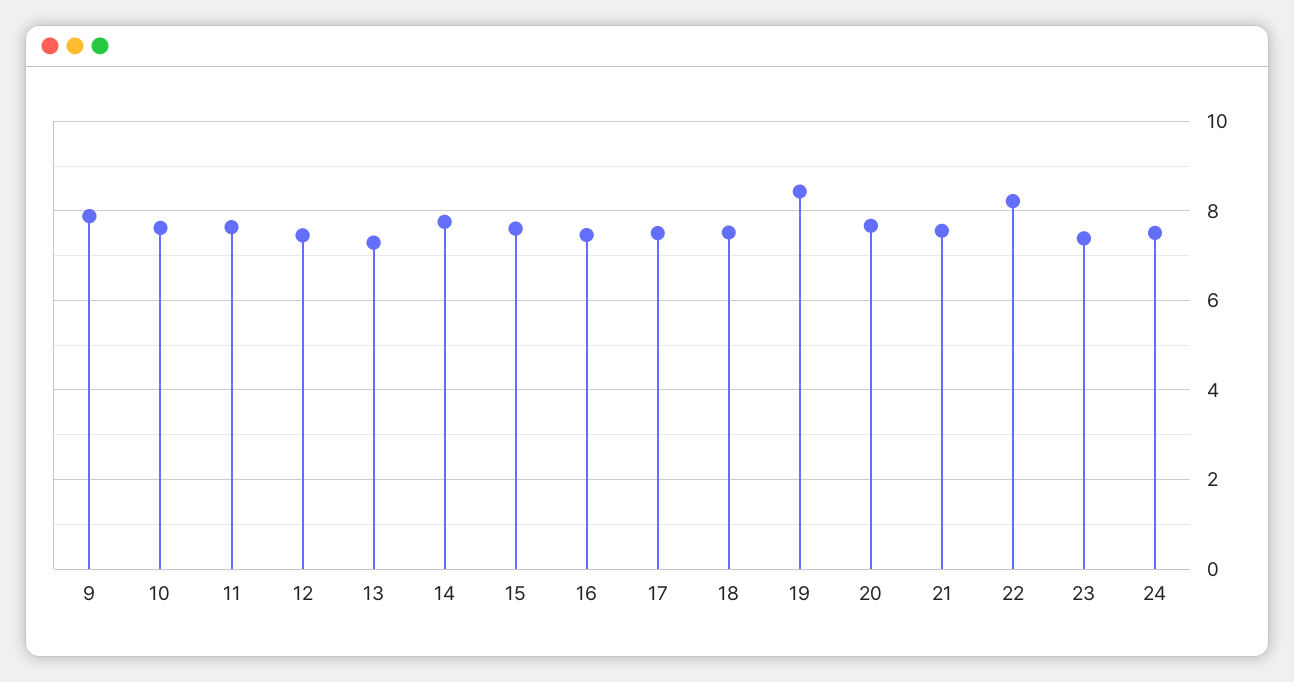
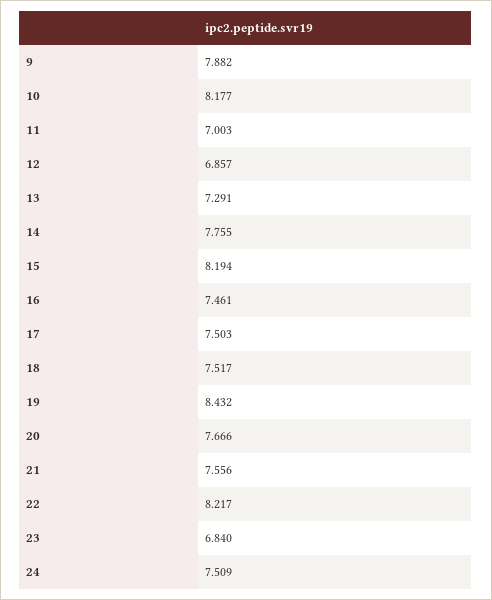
10: 7.6 -> 8.177
11: 7.6 -> 7.003
12: 7.4 -> 6.857
15: 7.6 -> 8.194
23: 7.4 -> 6.84

